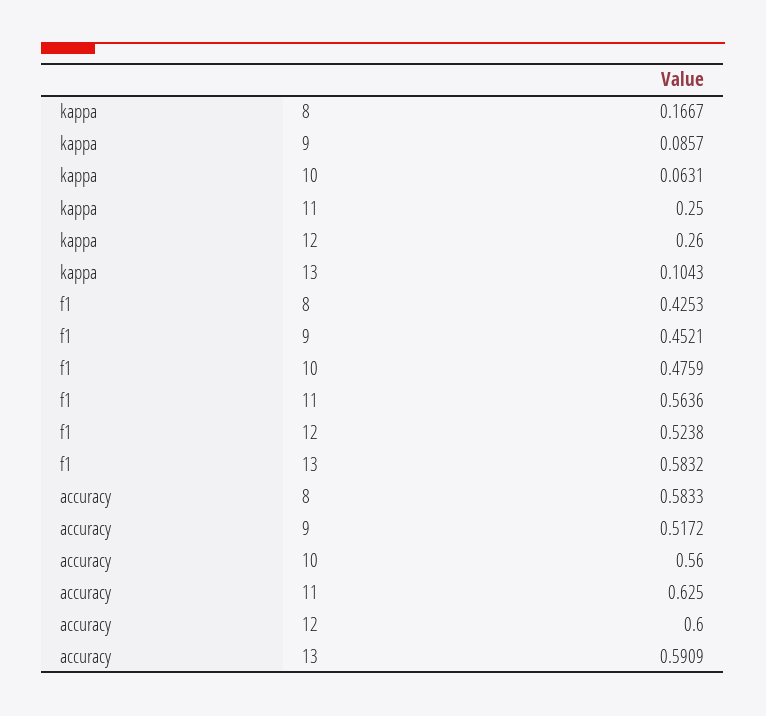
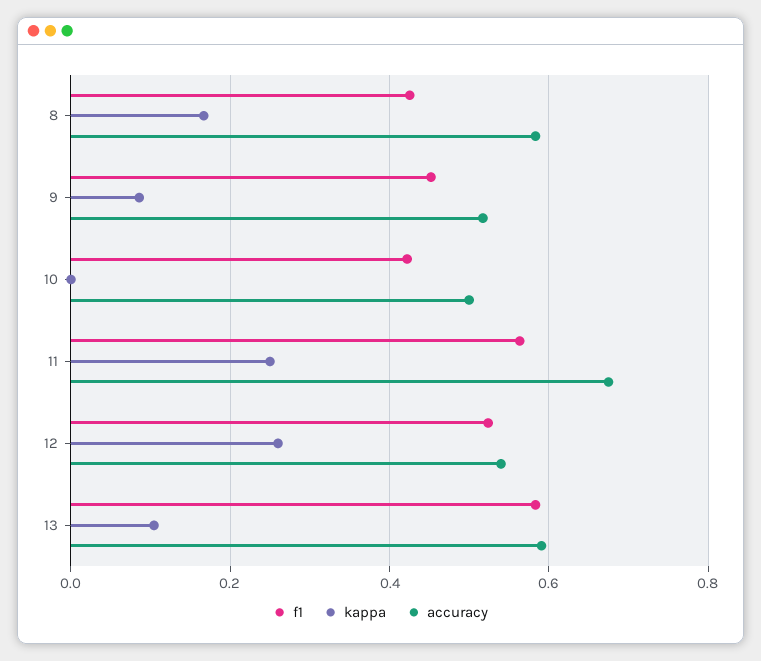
kappa, 10: 0.0631 -> 0
f1, 10: 0.4759 -> 0.42
accuracy, 10: 0.56 -> 0.5
accuracy, 11: 0.625 -> 0.68
accuracy, 12: 0.6 -> 0.54

